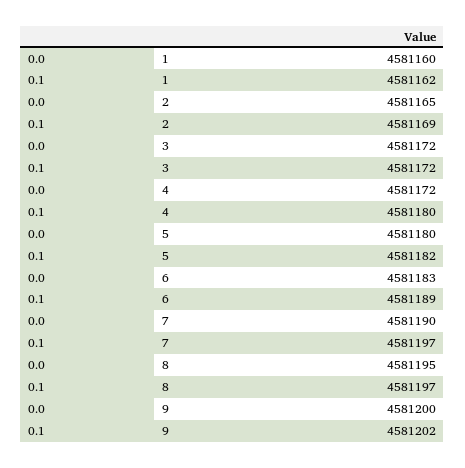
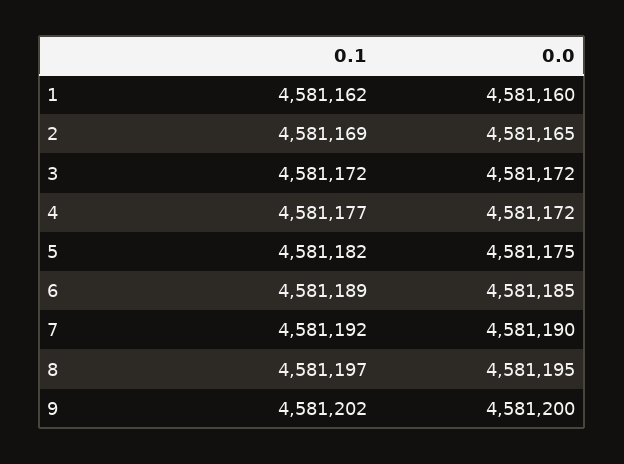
0.1, 4: 4581180 -> 4581177
0.0, 5: 4581180 -> 4581175
0.0, 6: 4581183 -> 4581185
0.1, 7: 4581197 -> 4581192

